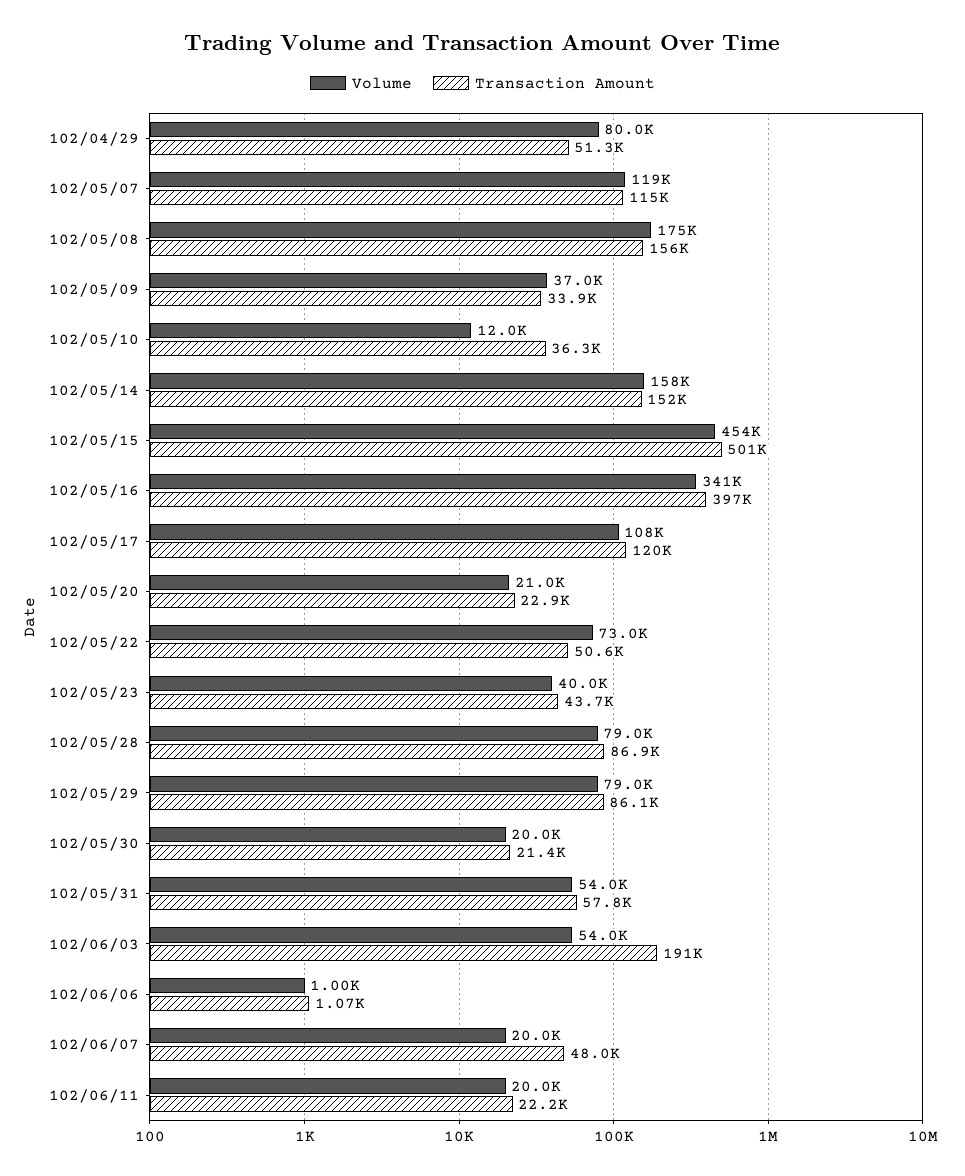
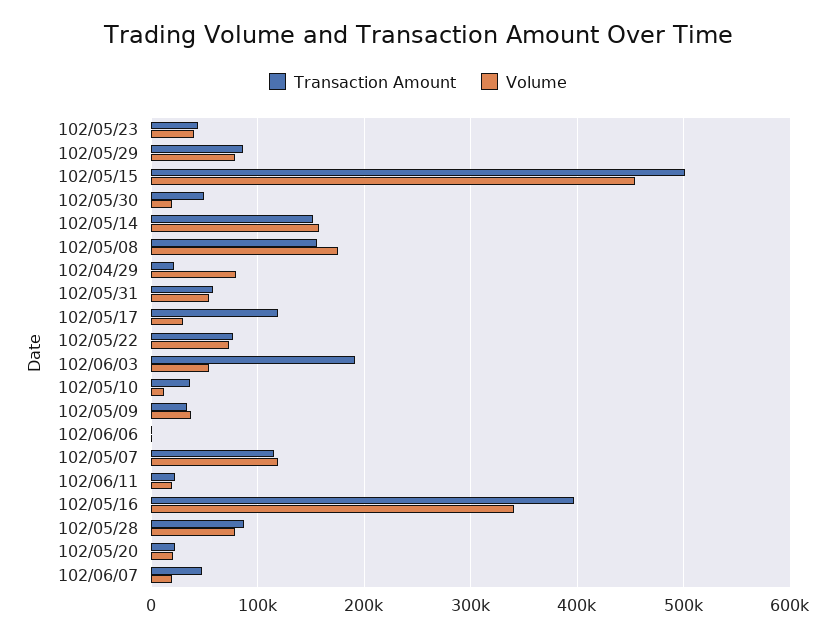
Transaction Amount, 102/04/29: 51300 -> 20000
Volume, 102/05/17: 108000 -> 30000
Transaction Amount, 102/05/22: 50600 -> 80000
Transaction Amount, 102/05/30: 21400 -> 50000

